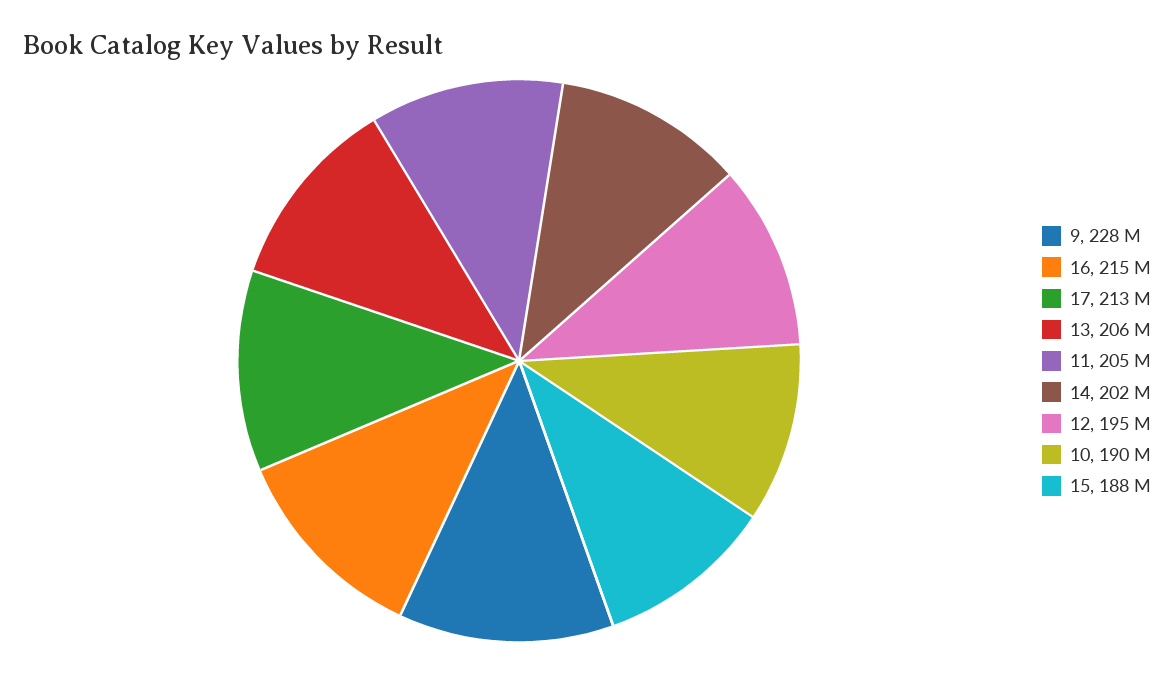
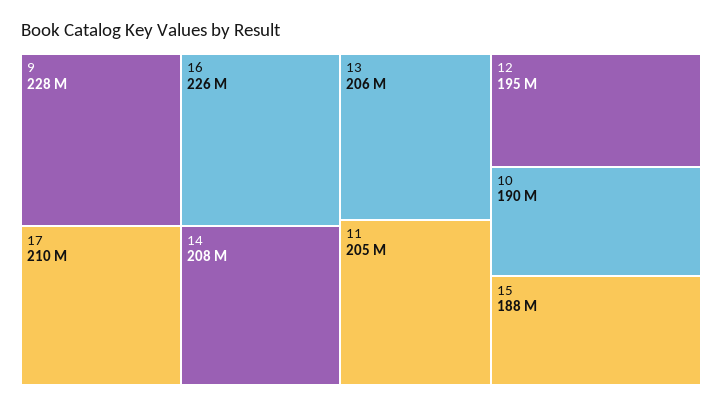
16: 215000000 -> 226000000
17: 213000000 -> 210000000
14: 202000000 -> 208000000

